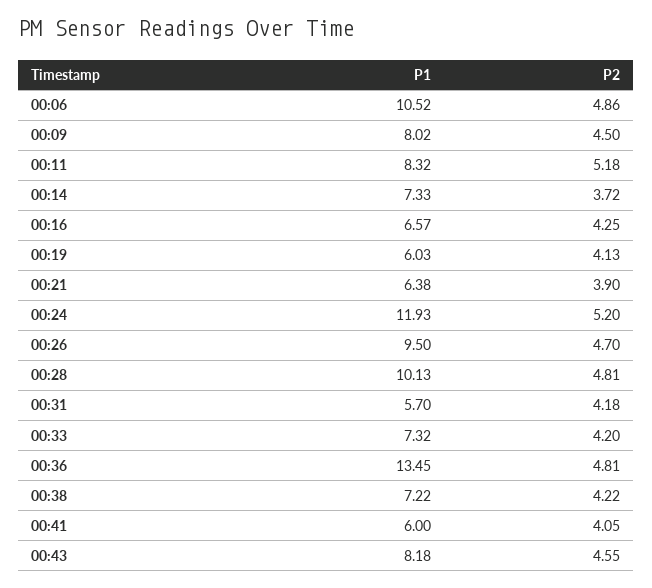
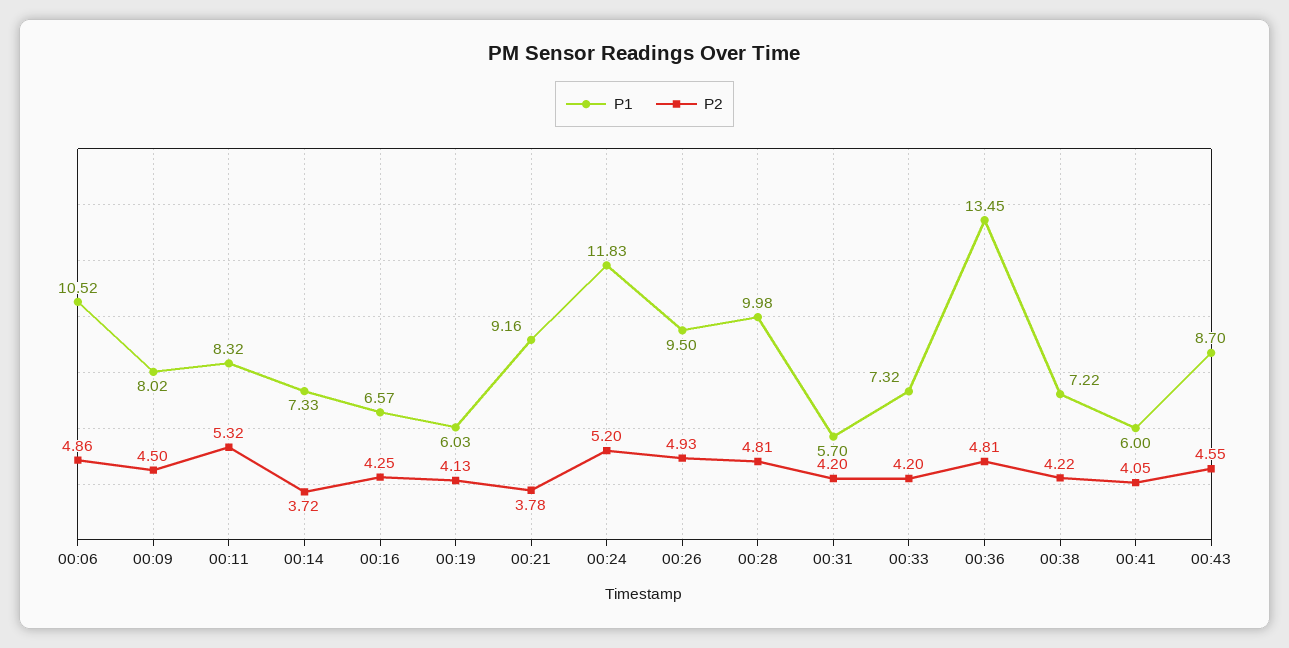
P2, 00:11: 5.18 -> 5.32
P1, 00:21: 6.38 -> 9.16
P2, 00:21: 3.9 -> 3.78
P1, 00:24: 11.93 -> 11.83
P2, 00:26: 4.7 -> 4.93
P1, 00:28: 10.13 -> 9.98
P2, 00:31: 4.18 -> 4.2
P1, 00:43: 8.18 -> 8.7

